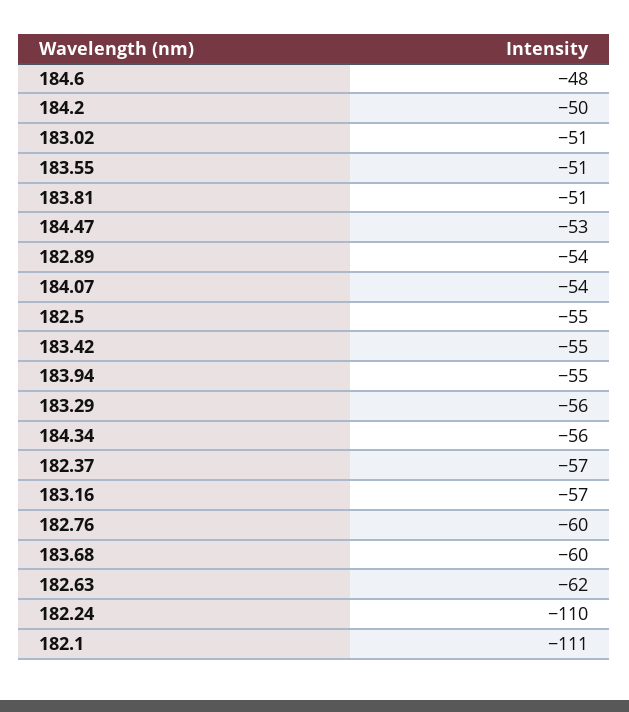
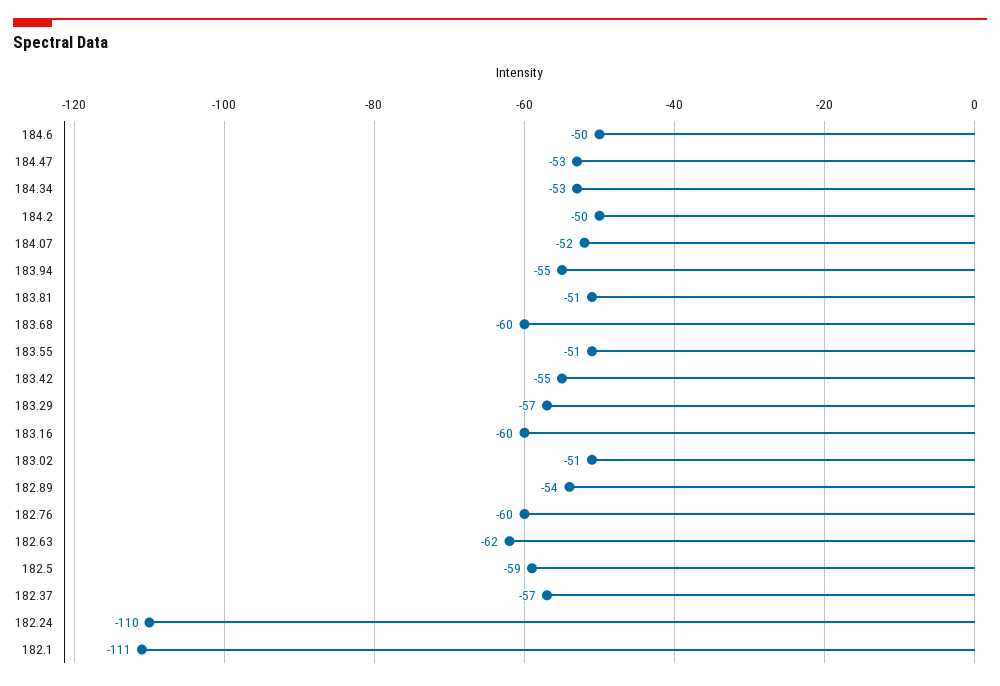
184.6: -48 -> -50
184.07: -54 -> -52
182.5: -55 -> -59
183.29: -56 -> -57
184.34: -56 -> -53
183.16: -57 -> -60

